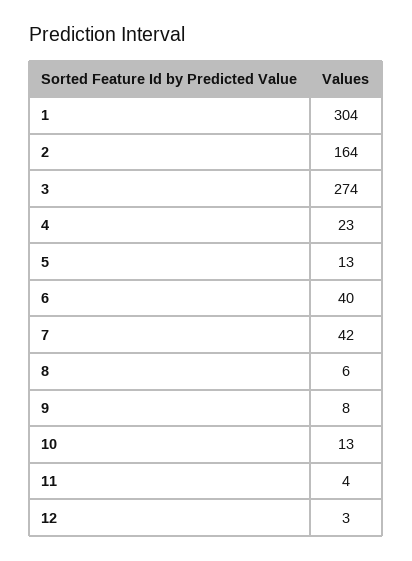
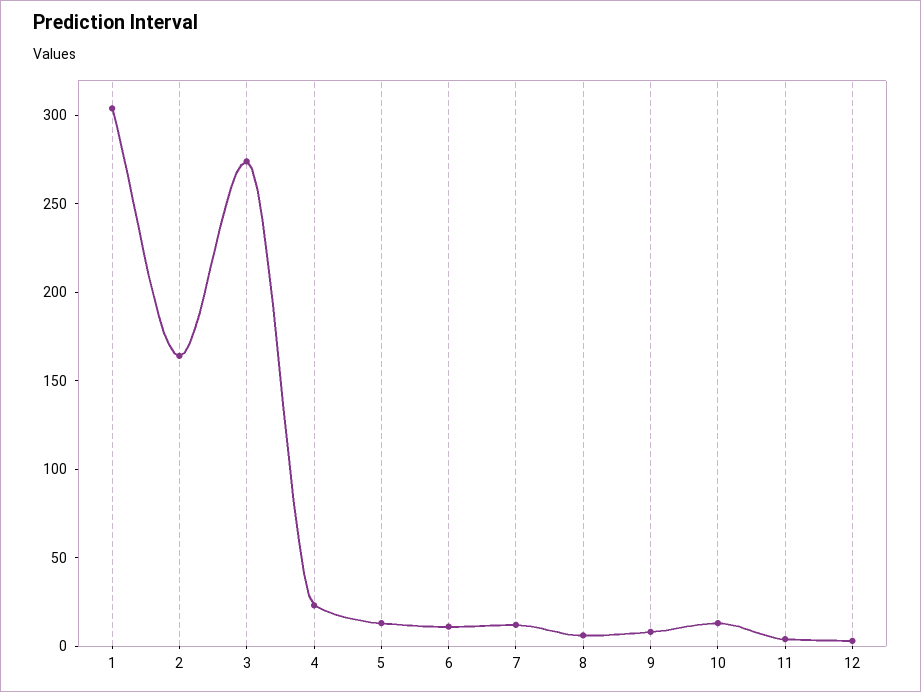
6: 40 -> 10
7: 42 -> 10

